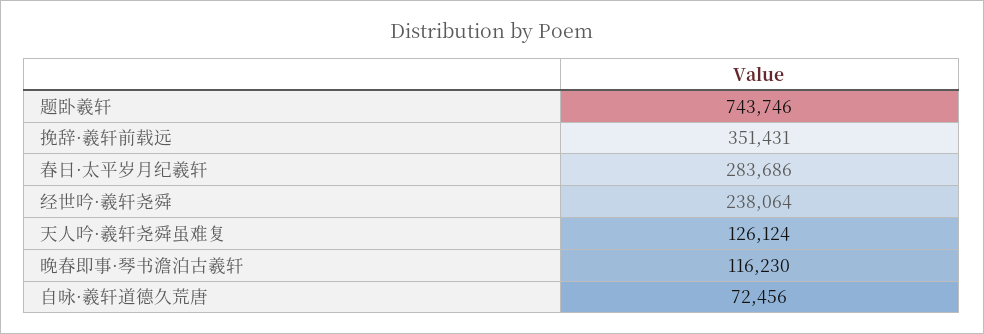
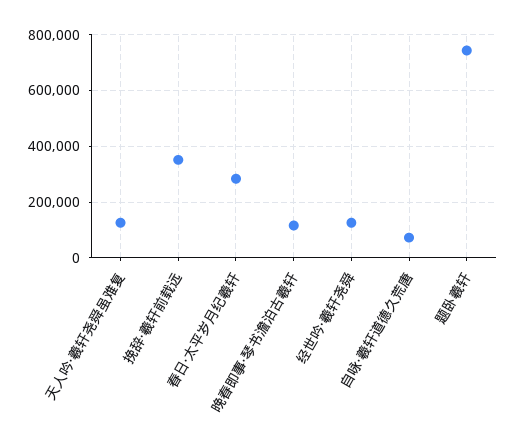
经世吟·羲轩尧舜: 238064 -> 125000

